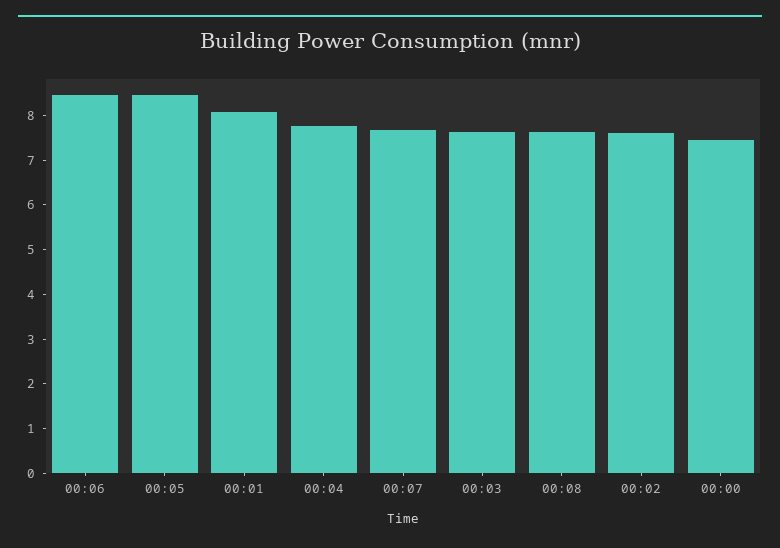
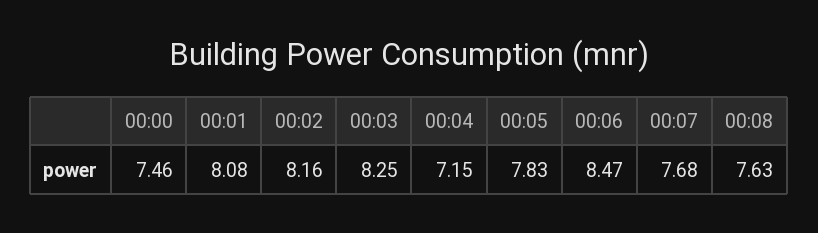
00:05: 8.4 -> 7.83
00:04: 7.8 -> 7.15
00:03: 7.6 -> 8.25
00:02: 7.6 -> 8.16

